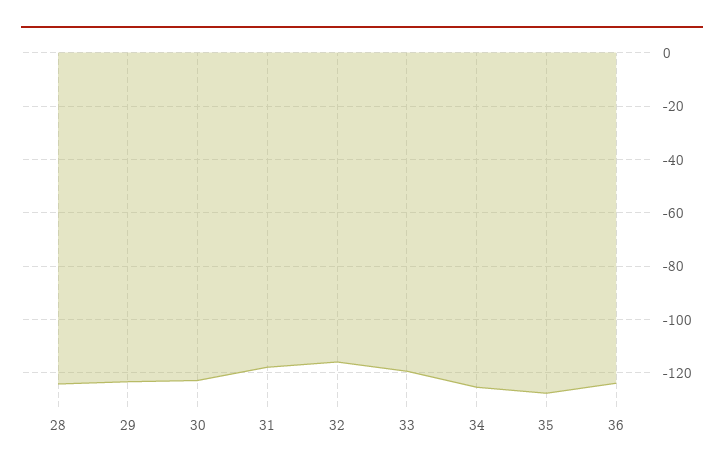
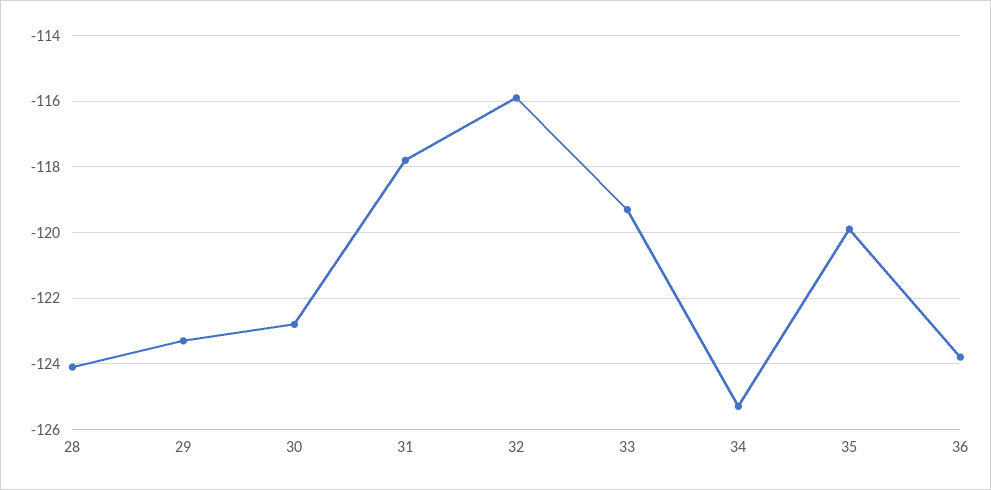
35: -127.5 -> -120

